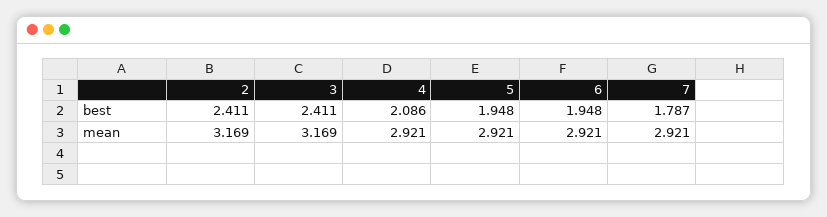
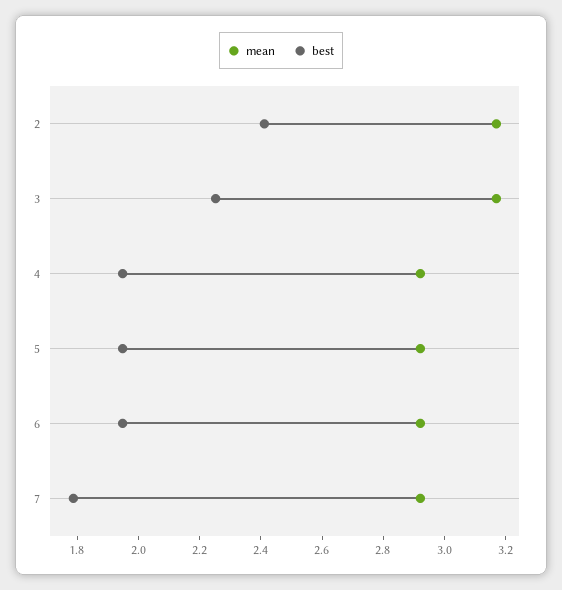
best, 3: 2.411 -> 2.25
best, 4: 2.086 -> 1.95

